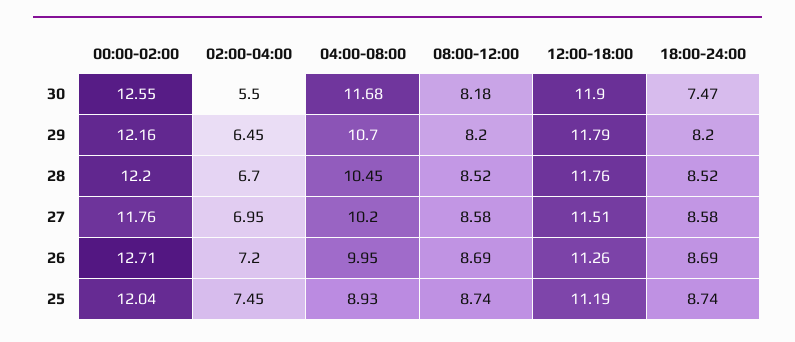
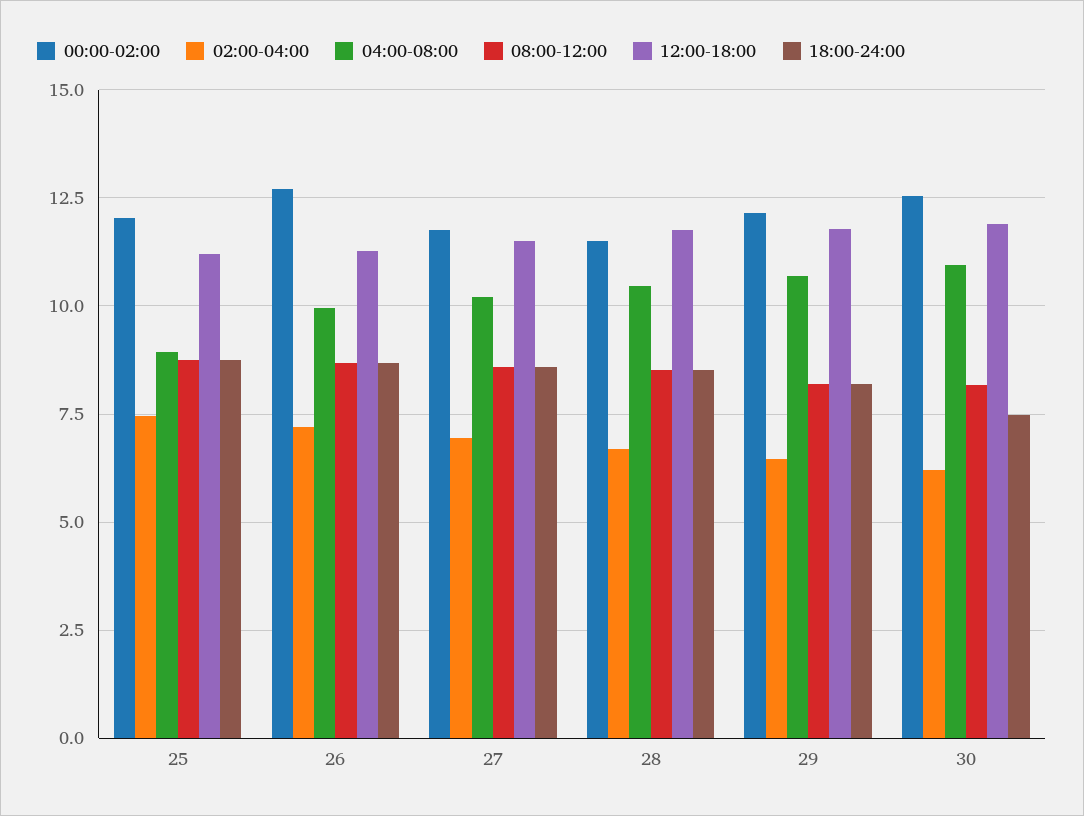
02:00-04:00, 30: 5.5 -> 6.25
04:00-08:00, 30: 11.68 -> 11
00:00-02:00, 28: 12.2 -> 11.5

